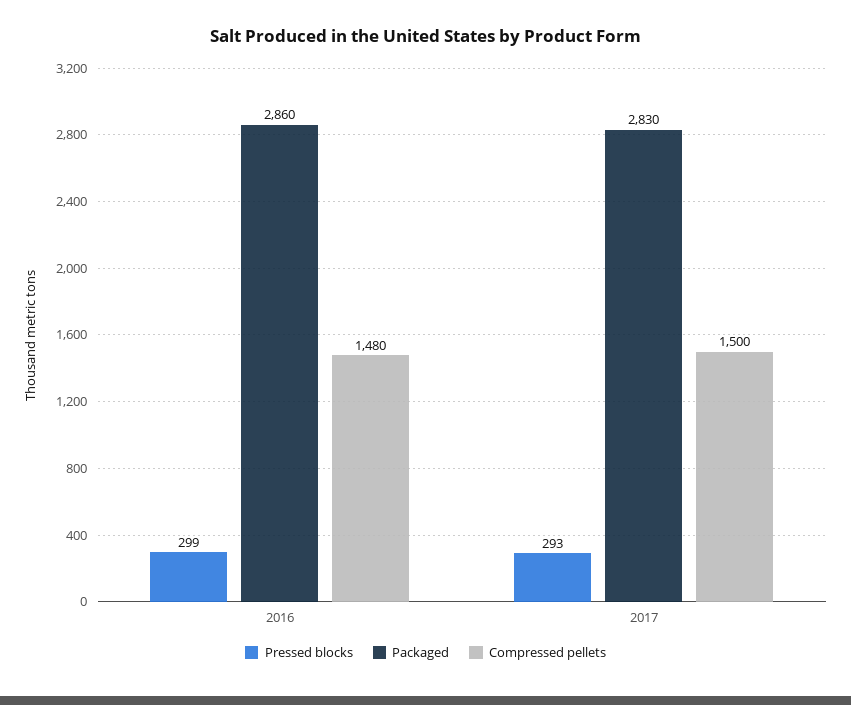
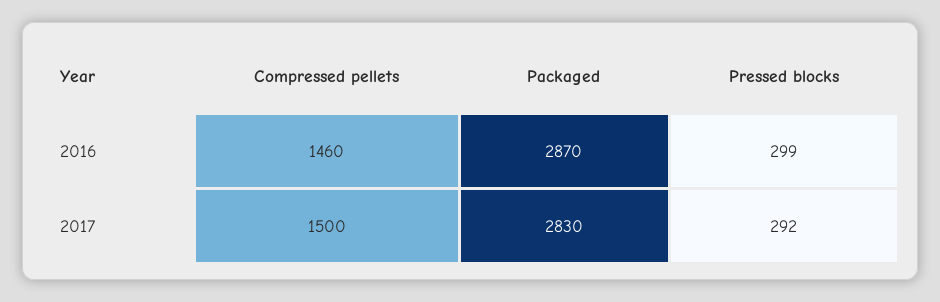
Packaged, 2016: 2860 -> 2870
Compressed pellets, 2016: 1480 -> 1460
Pressed blocks, 2017: 293 -> 292

